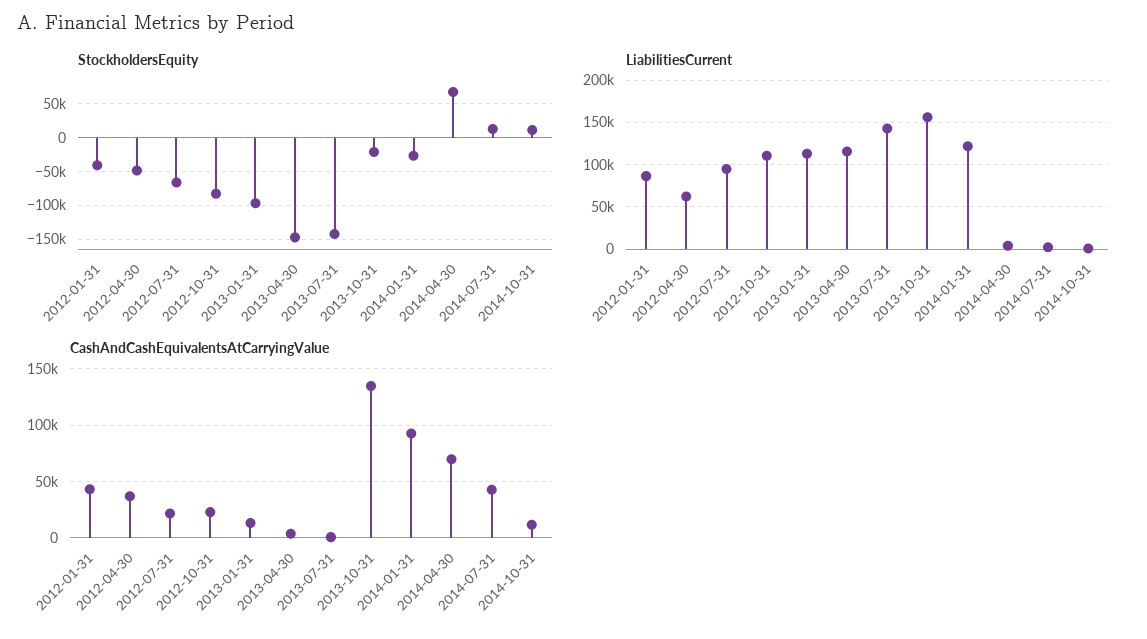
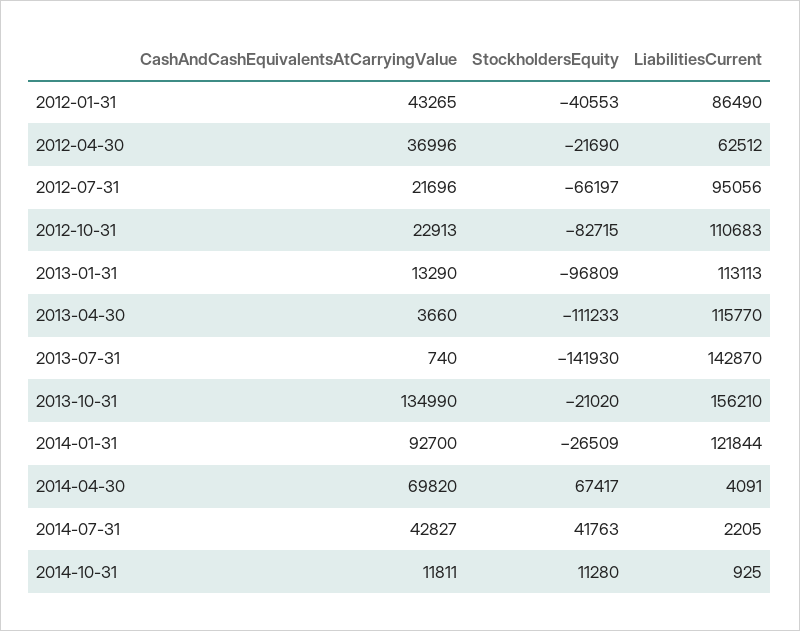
StockholdersEquity, 2012-04-30: -50000 -> -21690
StockholdersEquity, 2013-04-30: -150000 -> -111233
StockholdersEquity, 2014-07-31: 10000 -> 41763

